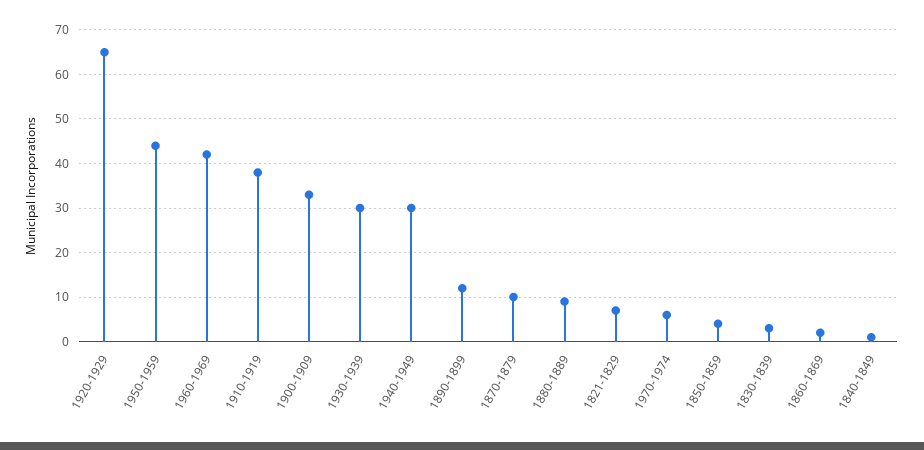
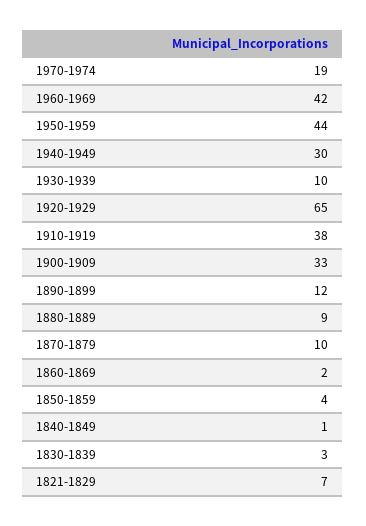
1930-1939: 30 -> 10
1970-1974: 5 -> 19

